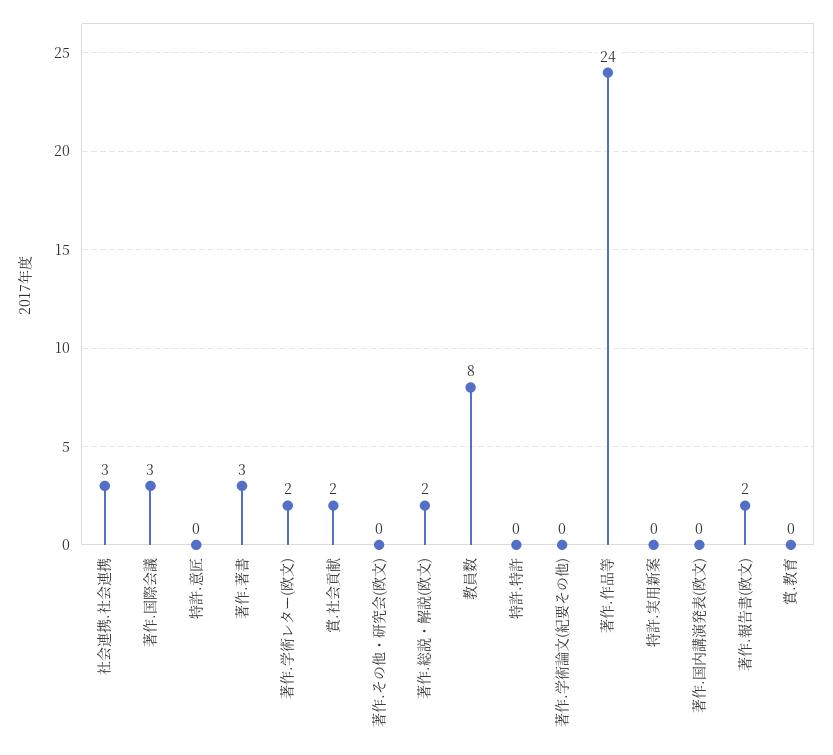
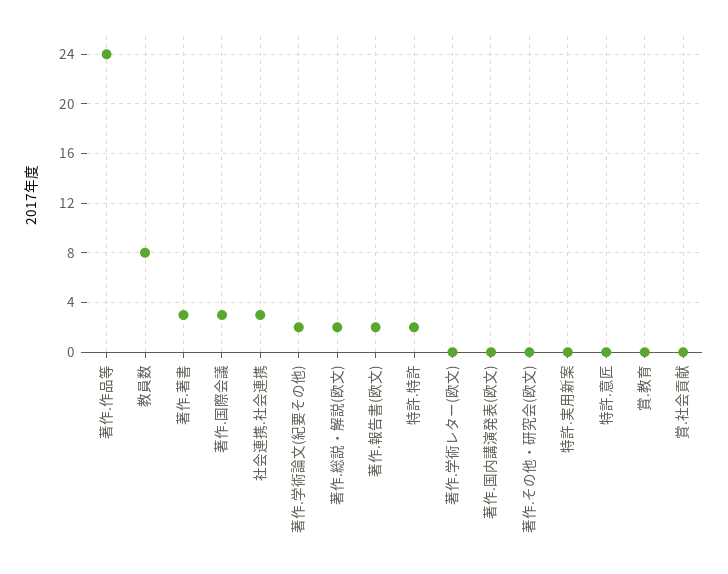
著作.学術レター(欧文): 2 -> 0
賞.社会貢献: 2 -> 0
特許.特許: 0 -> 2
著作.学術論文(紀要その他): 0 -> 2

